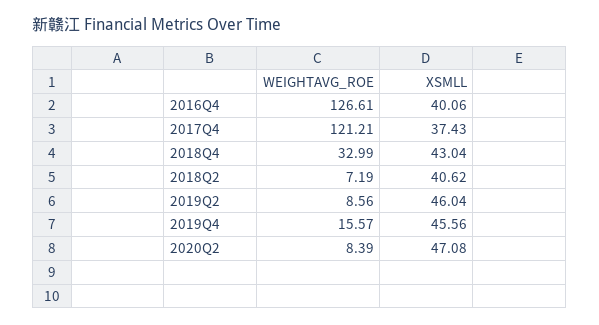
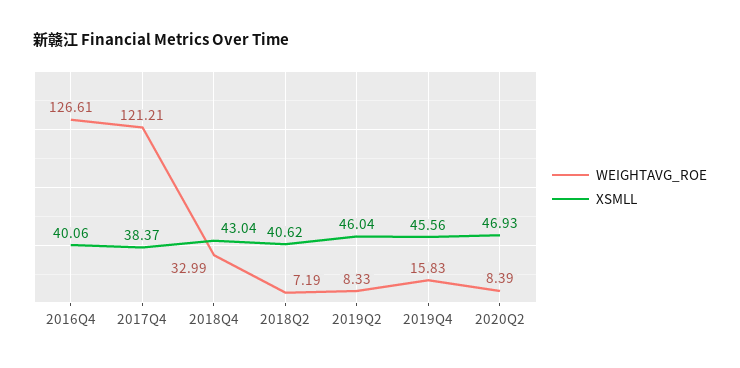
XSMLL, 2017Q4: 37.43 -> 38.37
WEIGHTAVG_ROE, 2019Q2: 8.56 -> 8.33
WEIGHTAVG_ROE, 2019Q4: 15.57 -> 15.83
XSMLL, 2020Q2: 47.08 -> 46.93

